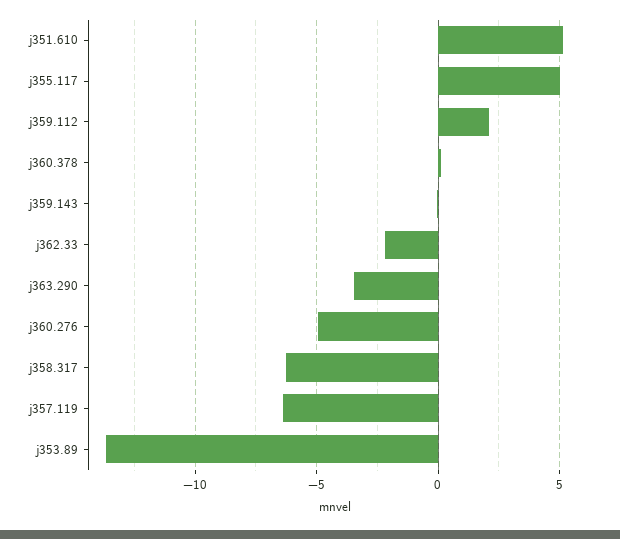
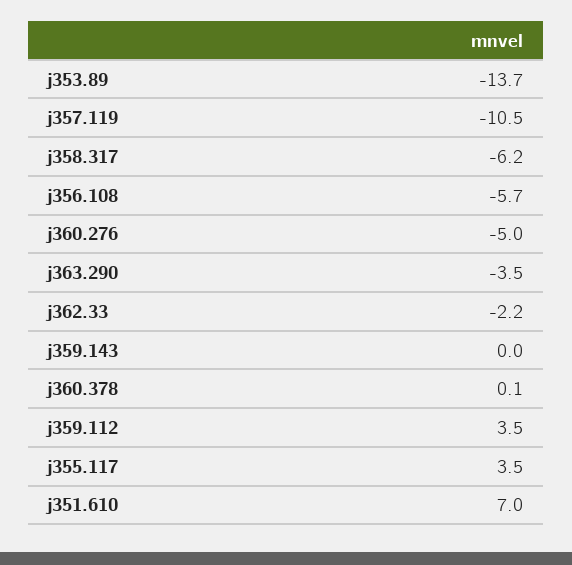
j351.610: 5 -> 7
j355.117: 5 -> 3.5
j359.112: 2 -> 3.5
j357.119: -6.5 -> -10.5
j356.108: none -> -5.7

